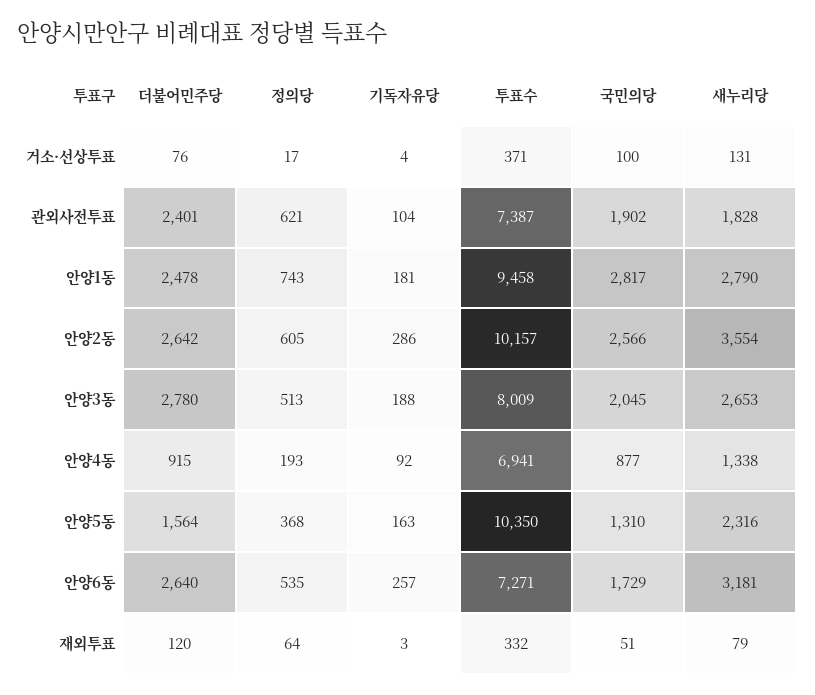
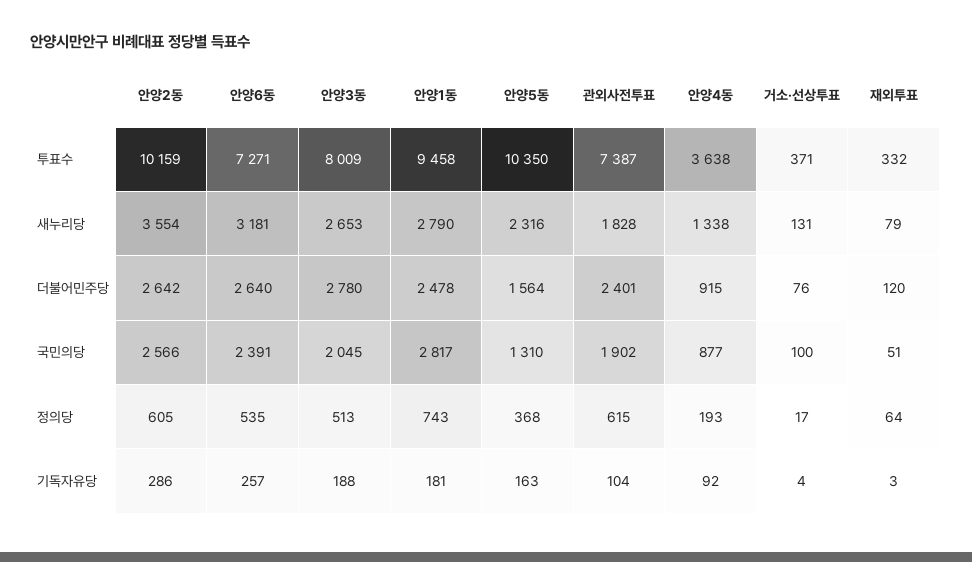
정의당, 관외사전투표: 621 -> 615
투표수, 안양2동: 10157 -> 10159
투표수, 안양4동: 6941 -> 3638
국민의당, 안양6동: 1729 -> 2391

